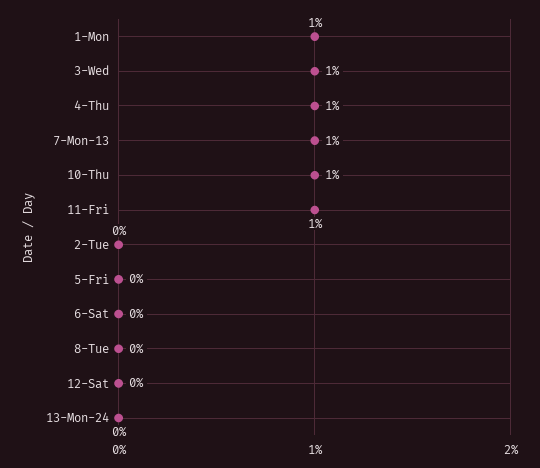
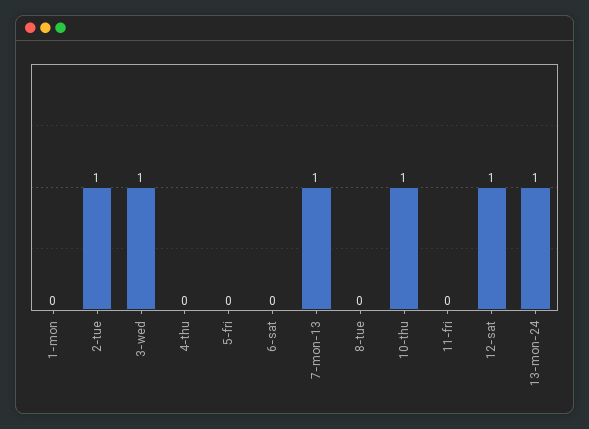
1-Mon: 1 -> 0
4-Thu: 1 -> 0
11-Fri: 1 -> 0
2-Tue: 0 -> 1
12-Sat: 0 -> 1
13-Mon-24: 0 -> 1

